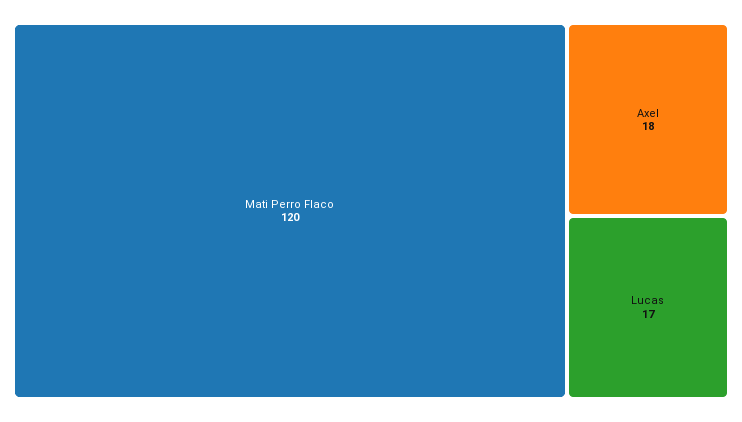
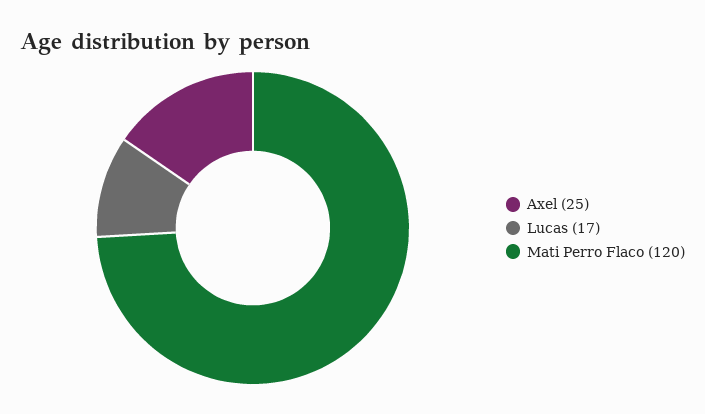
Axel: 18 -> 25

